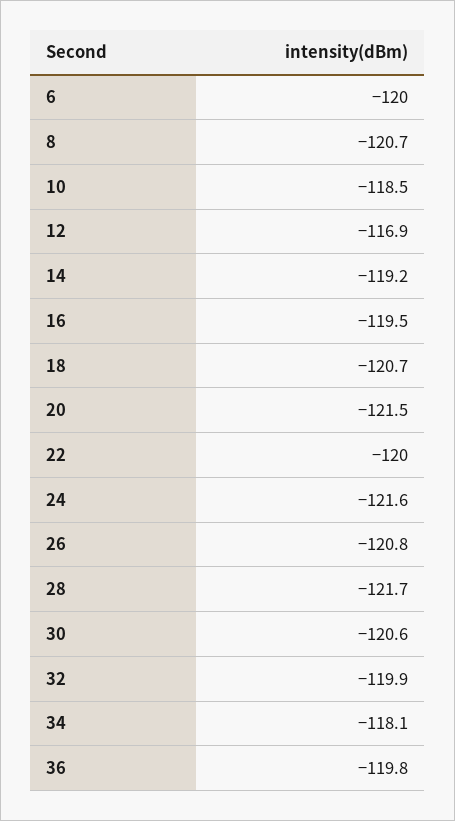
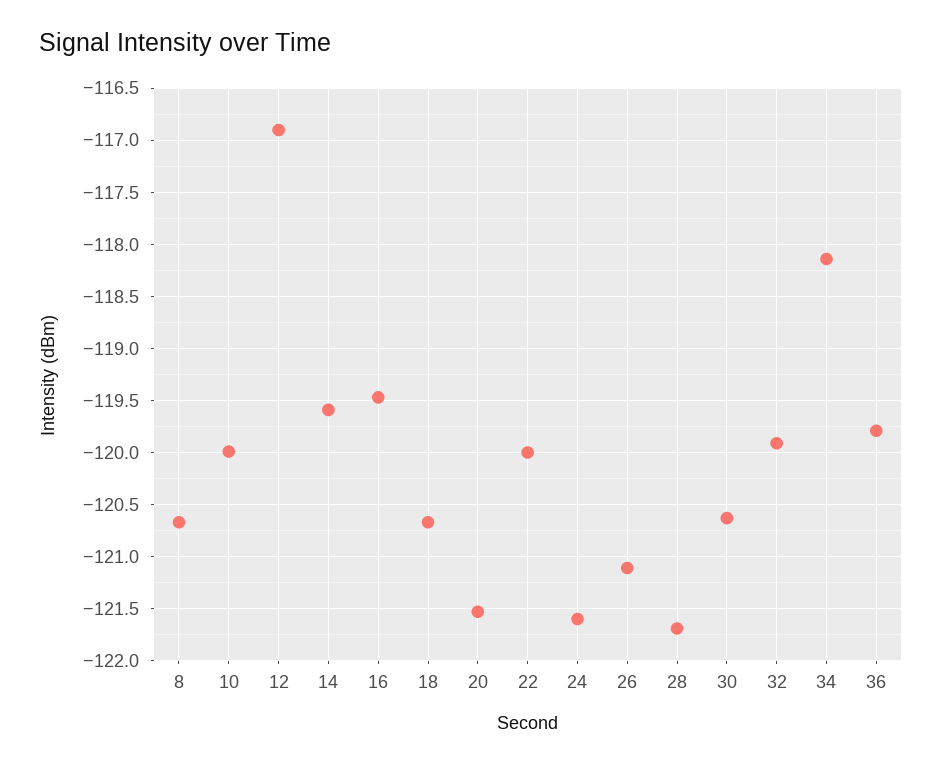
6: -120 -> none
10: -118.5 -> -120
14: -119.2 -> -119.6
26: -120.8 -> -121.1

